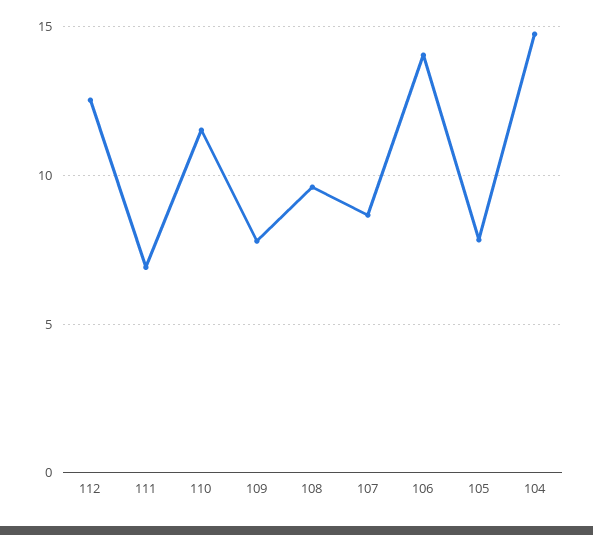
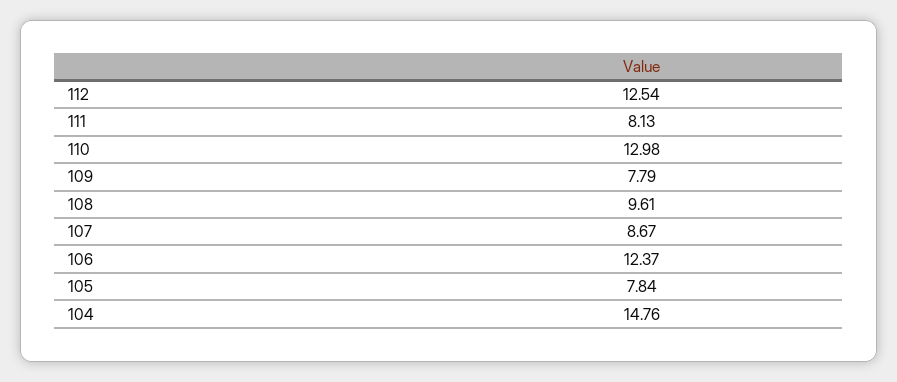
111: 7 -> 8.13
110: 11.5 -> 12.98
106: 14 -> 12.37

